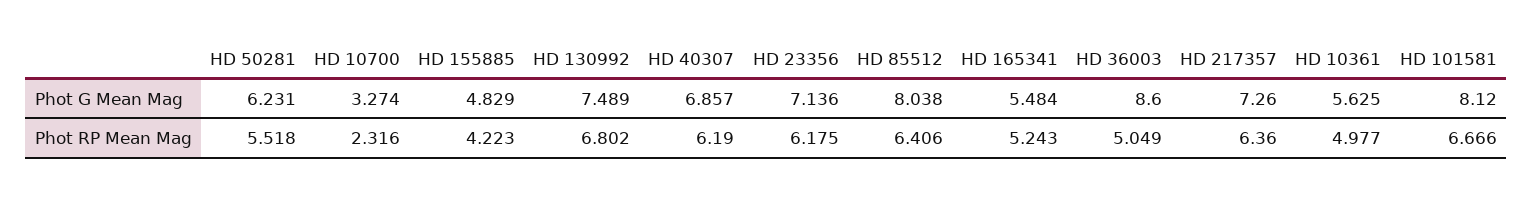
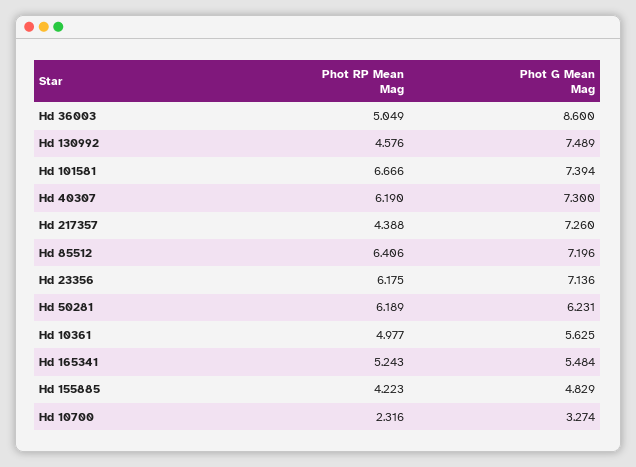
HD 40307, Phot G Mean Mag: 6.857 -> 7.3
HD 85512, Phot G Mean Mag: 8.038 -> 7.196
HD 101581, Phot G Mean Mag: 8.12 -> 7.394
HD 50281, Phot RP Mean Mag: 5.518 -> 6.189
HD 130992, Phot RP Mean Mag: 6.802 -> 4.576
HD 217357, Phot RP Mean Mag: 6.36 -> 4.388

